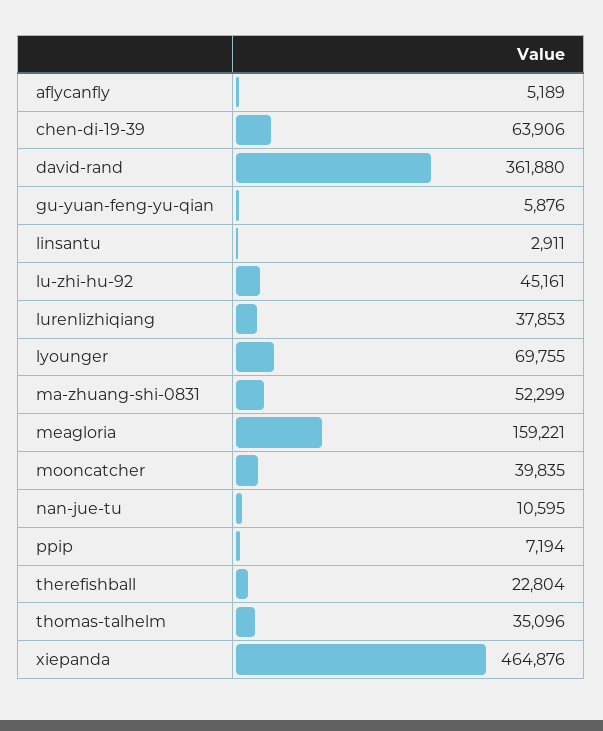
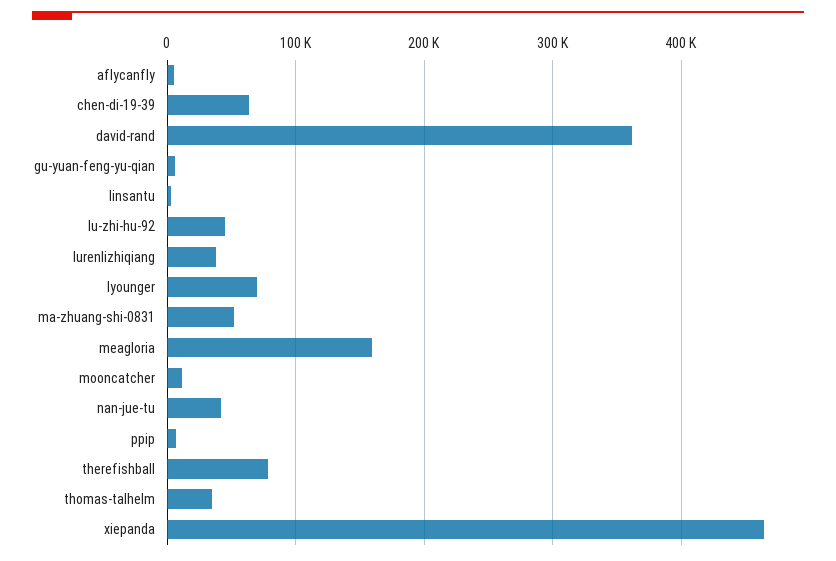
mooncatcher: 39835 -> 10000
nan-jue-tu: 10595 -> 40000
therefishball: 22804 -> 80000

